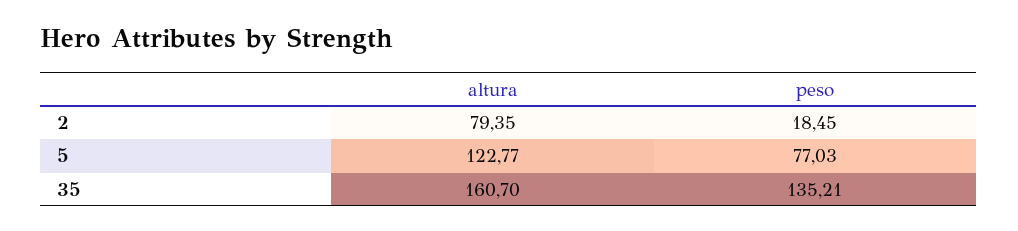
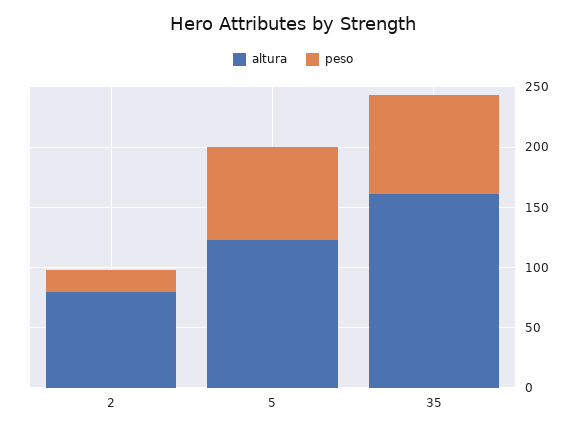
peso, 35: 135.21 -> 80

